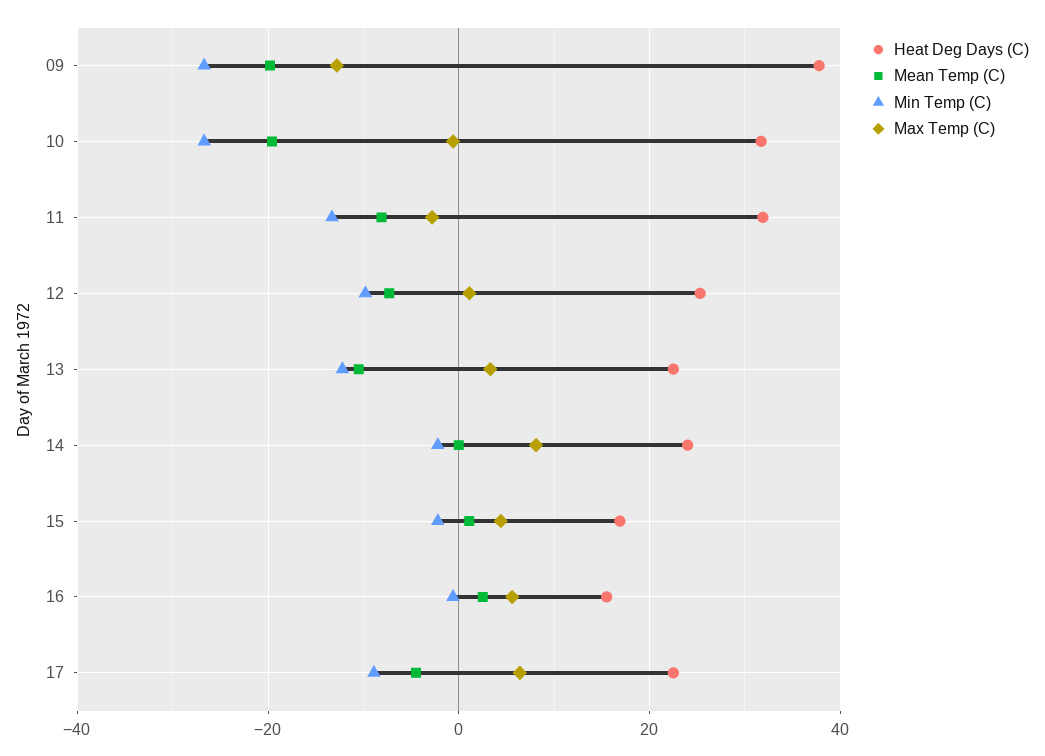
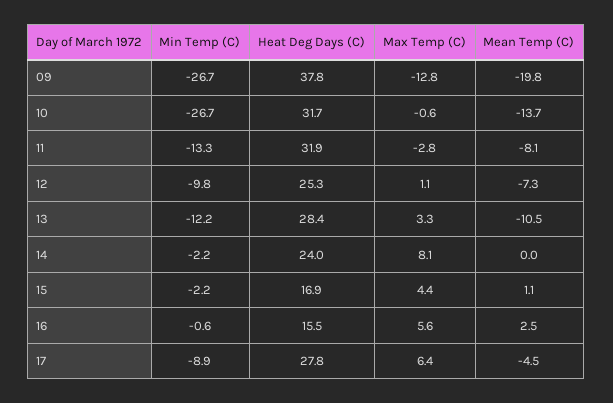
Mean Temp (C), 10: -20 -> -13.7
Heat Deg Days (C), 13: 22 -> 28.4
Heat Deg Days (C), 17: 22 -> 27.8

